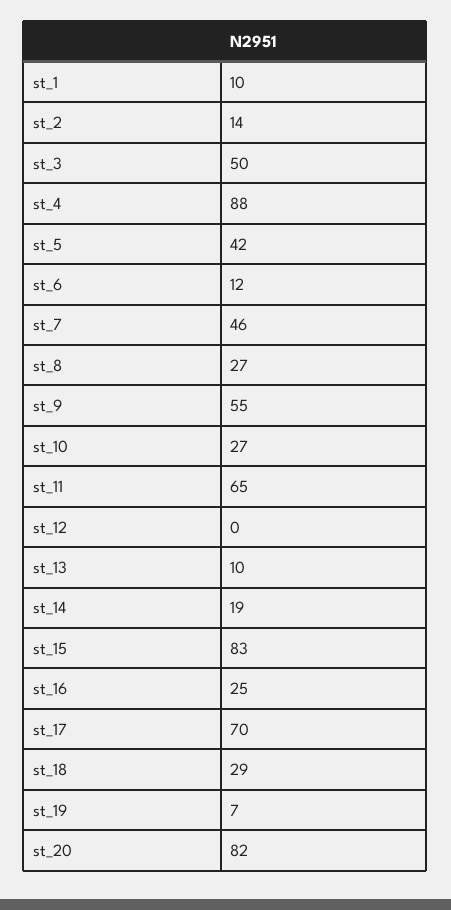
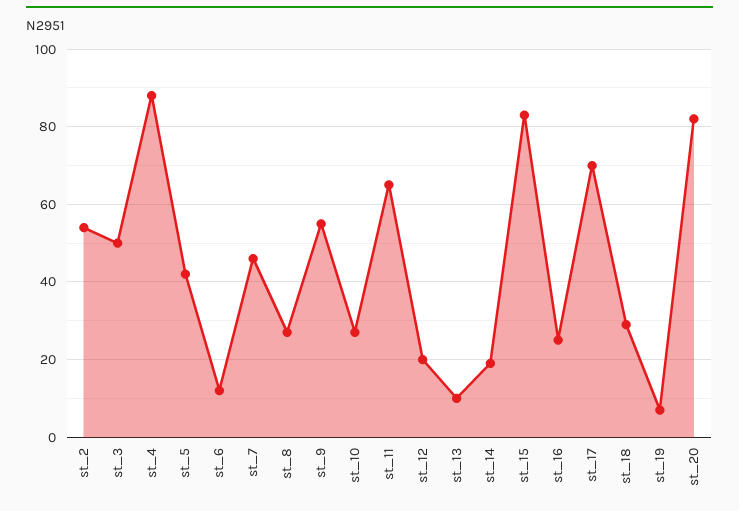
st_1: 10 -> none
st_2: 14 -> 55
st_12: 0 -> 20

